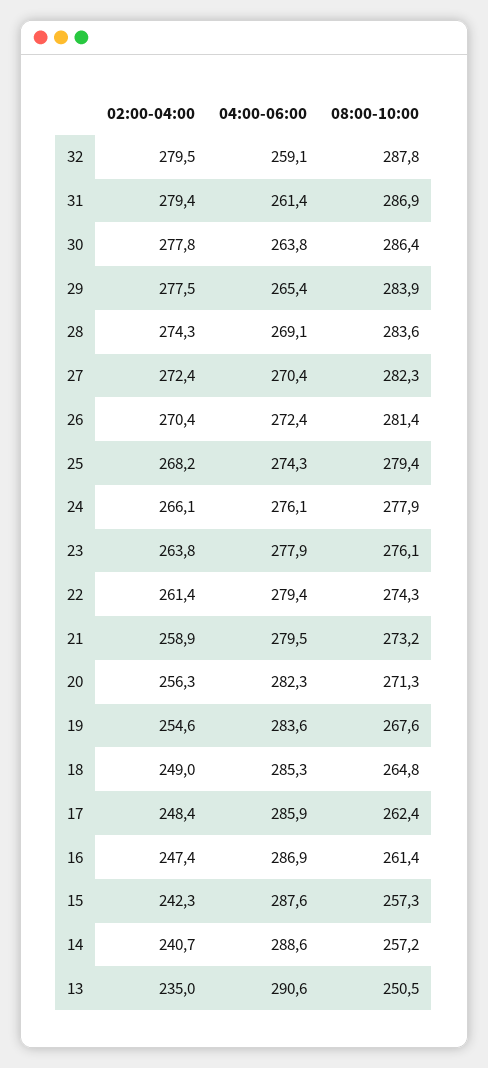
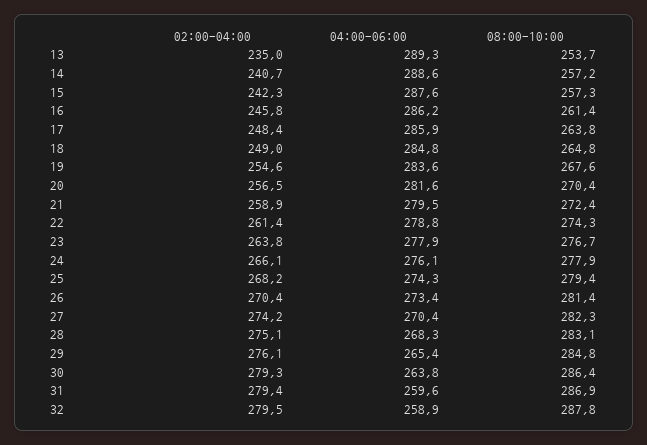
04:00-06:00, 32: 259.1 -> 258.9
04:00-06:00, 31: 261.4 -> 259.6
02:00-04:00, 30: 277.8 -> 279.3
02:00-04:00, 29: 277.5 -> 276.1
08:00-10:00, 29: 283.9 -> 284.8
02:00-04:00, 28: 274.3 -> 275.1
04:00-06:00, 28: 269.1 -> 268.3
08:00-10:00, 28: 283.6 -> 283.1
02:00-04:00, 27: 272.4 -> 274.2
04:00-06:00, 26: 272.4 -> 273.4
08:00-10:00, 23: 276.1 -> 276.7
04:00-06:00, 22: 279.4 -> 278.8
08:00-10:00, 21: 273.2 -> 272.4
02:00-04:00, 20: 256.3 -> 256.5
04:00-06:00, 20: 282.3 -> 281.6
08:00-10:00, 20: 271.3 -> 270.4
04:00-06:00, 18: 285.3 -> 284.8
08:00-10:00, 17: 262.4 -> 263.8
02:00-04:00, 16: 247.4 -> 245.8
04:00-06:00, 16: 286.9 -> 286.2
04:00-06:00, 13: 290.6 -> 289.3
08:00-10:00, 13: 250.5 -> 253.7

